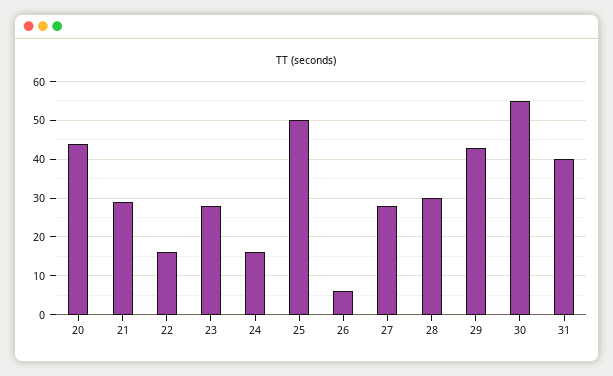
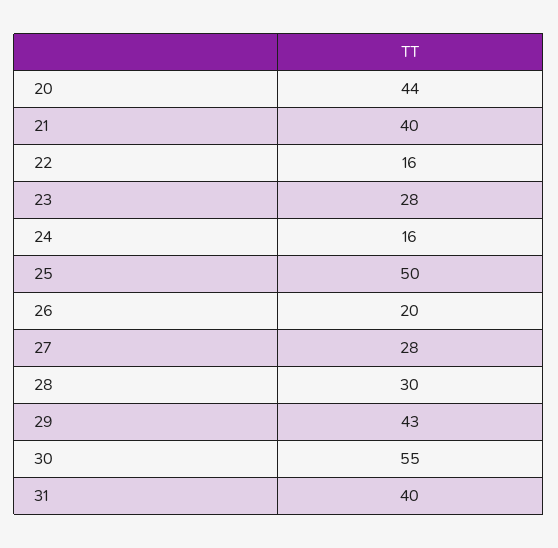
21: 30 -> 40
26: 5 -> 20

